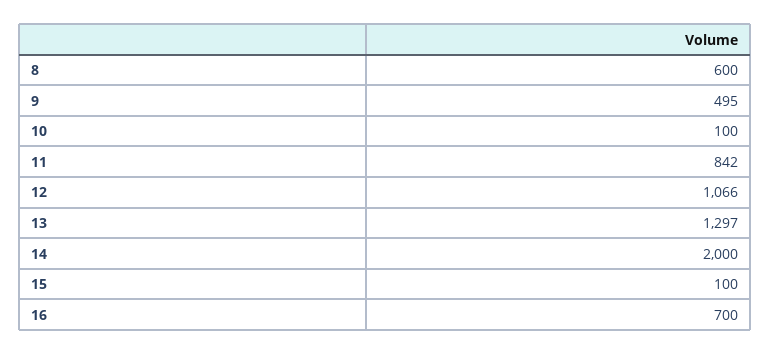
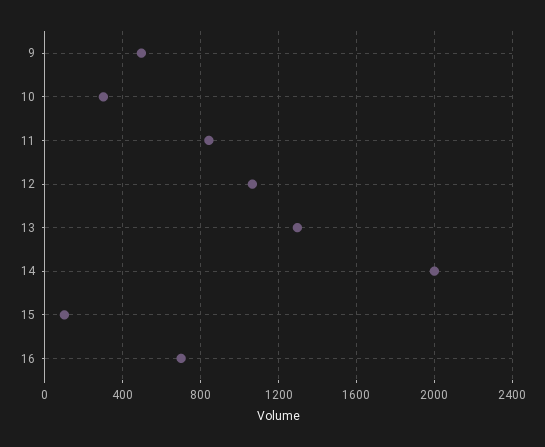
8: 600 -> none
10: 100 -> 300

